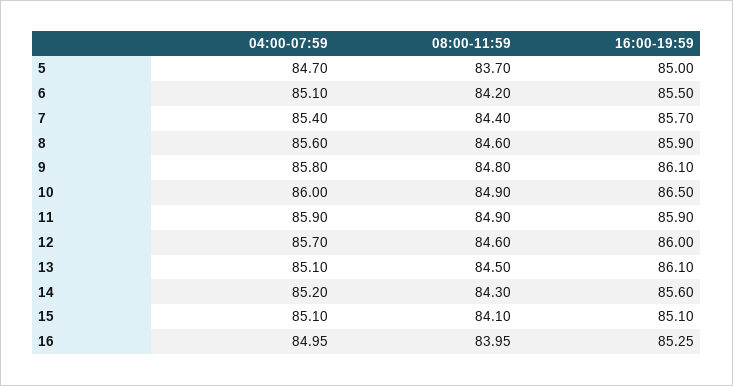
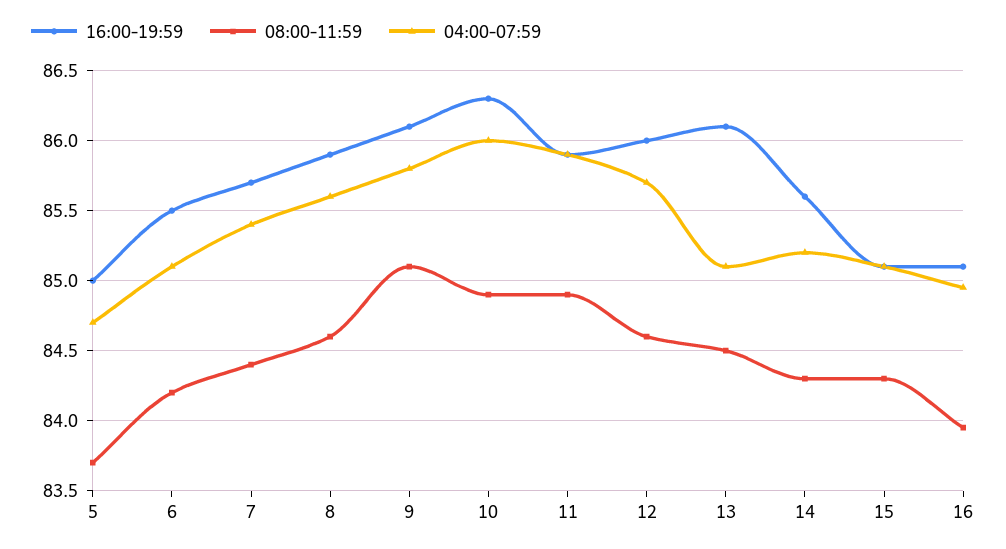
08:00-11:59, 9: 84.8 -> 85.1
16:00-19:59, 10: 86.5 -> 86.3
08:00-11:59, 15: 84.1 -> 84.3
16:00-19:59, 16: 85.25 -> 85.1

